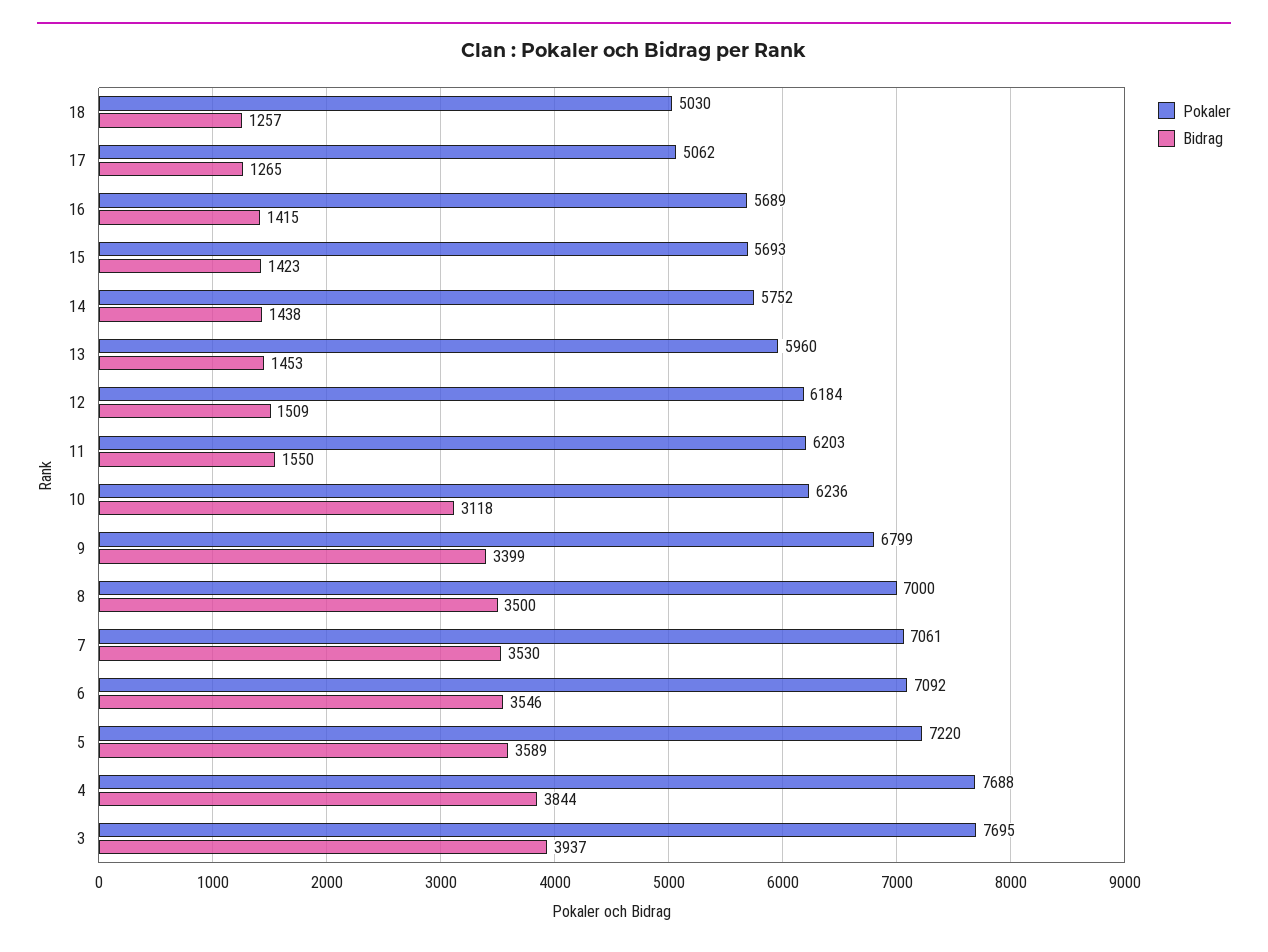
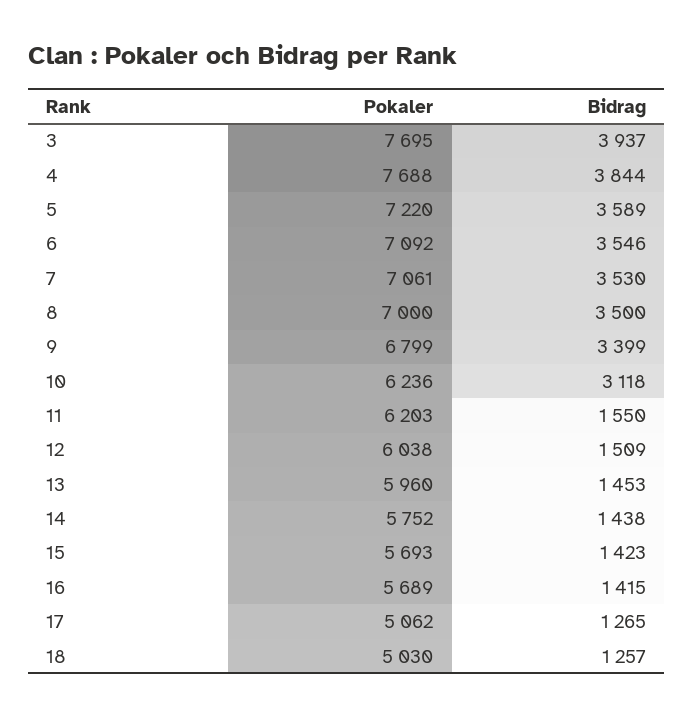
Pokaler, 12: 6184 -> 6038

